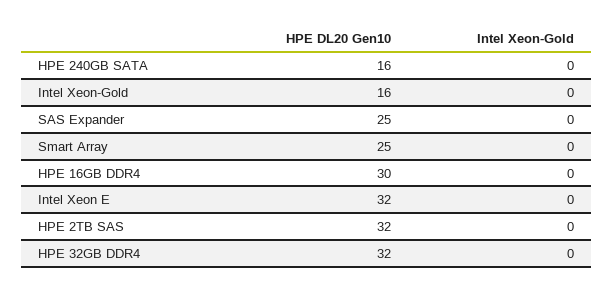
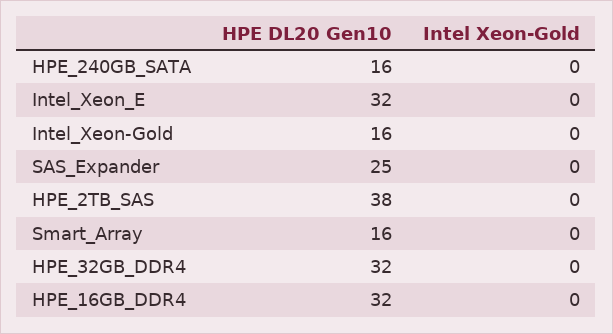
HPE DL20 Gen10, Smart Array: 25 -> 16
HPE DL20 Gen10, HPE 16GB DDR4: 30 -> 32
HPE DL20 Gen10, HPE 2TB SAS: 32 -> 38

